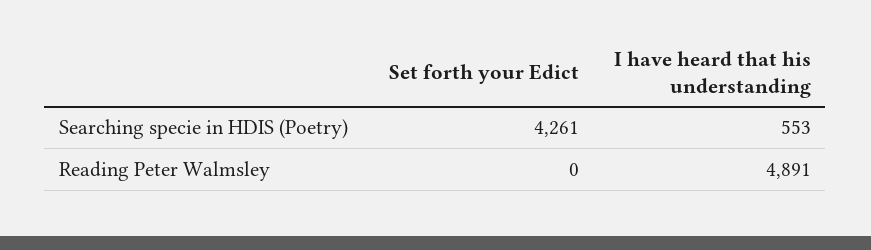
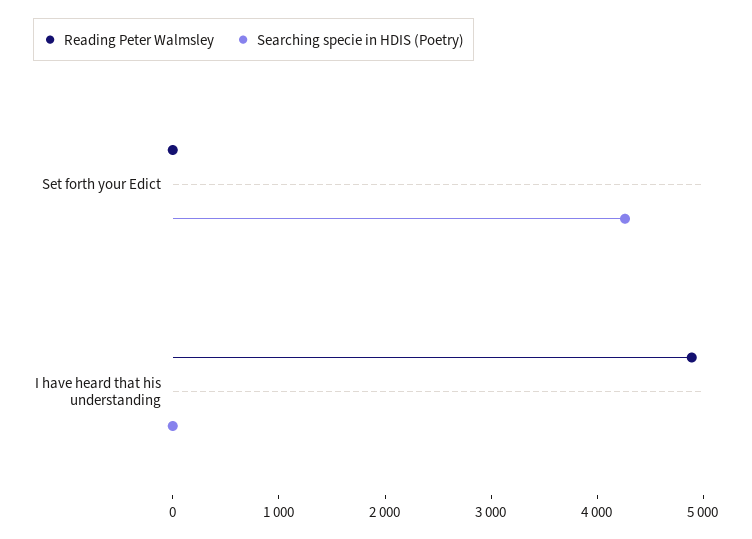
Searching specie in HDIS (Poetry), I have heard that his understanding: 553 -> 0

